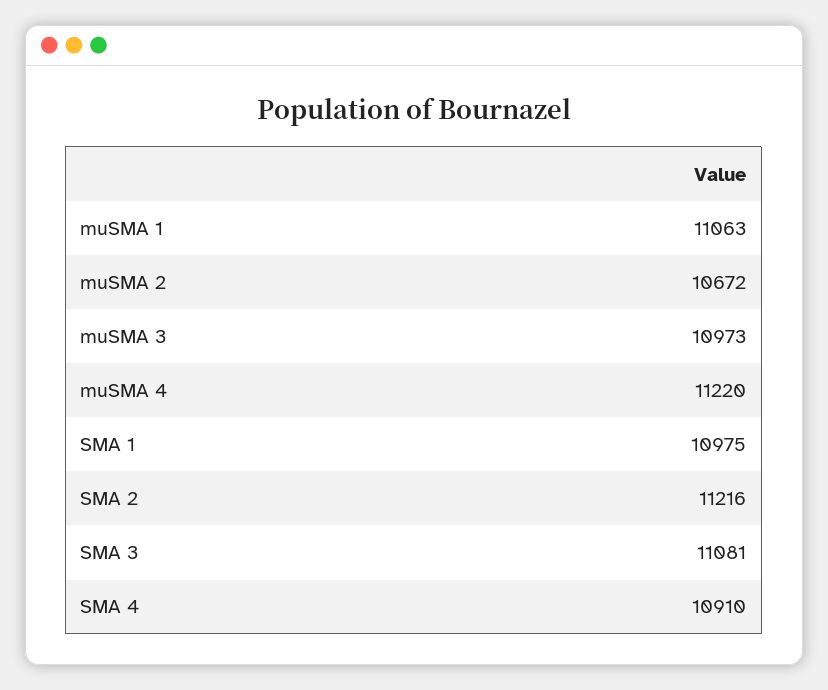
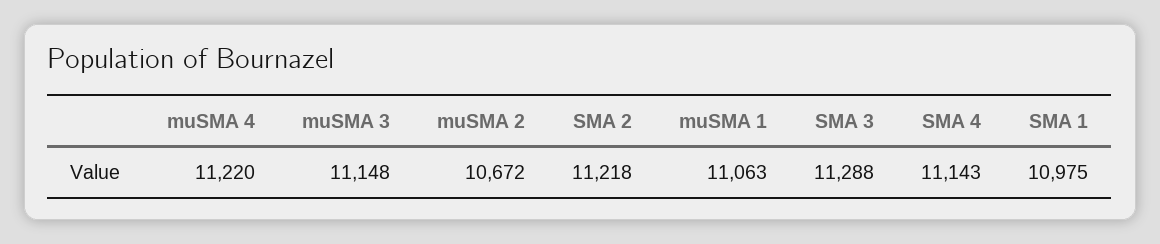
muSMA 3: 10973 -> 11148
SMA 2: 11216 -> 11218
SMA 3: 11081 -> 11288
SMA 4: 10910 -> 11143

